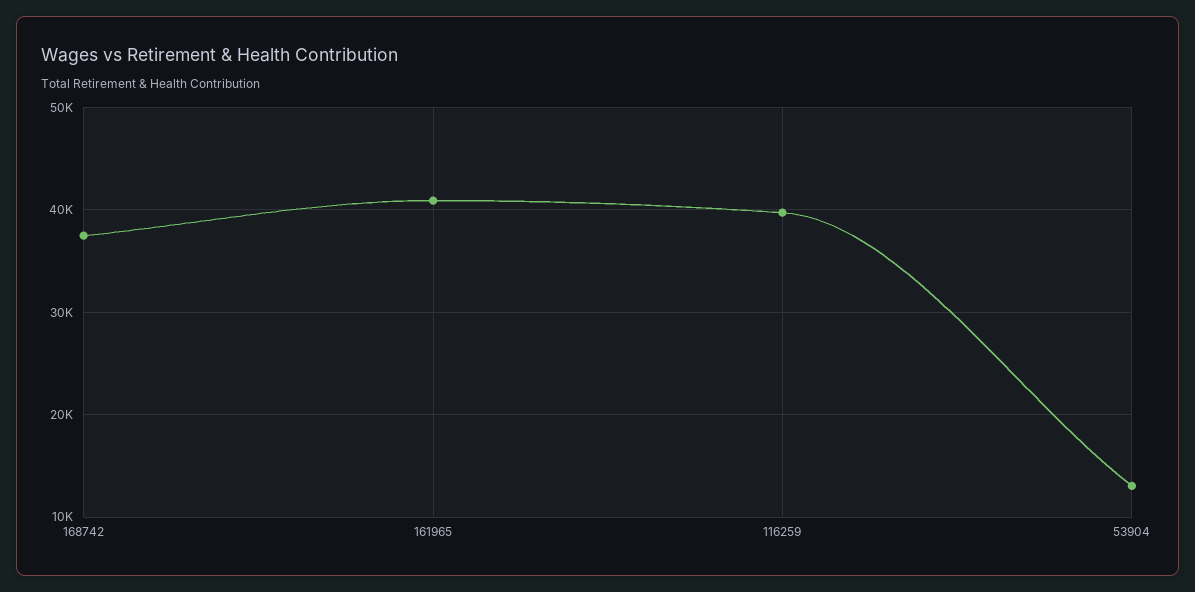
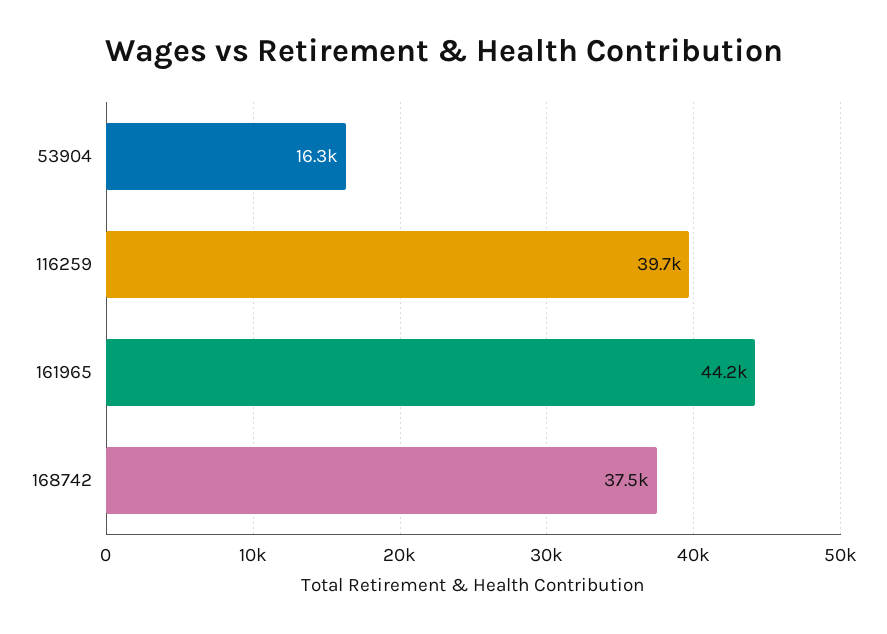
161965: 41000 -> 44200
53904: 13000 -> 16300

